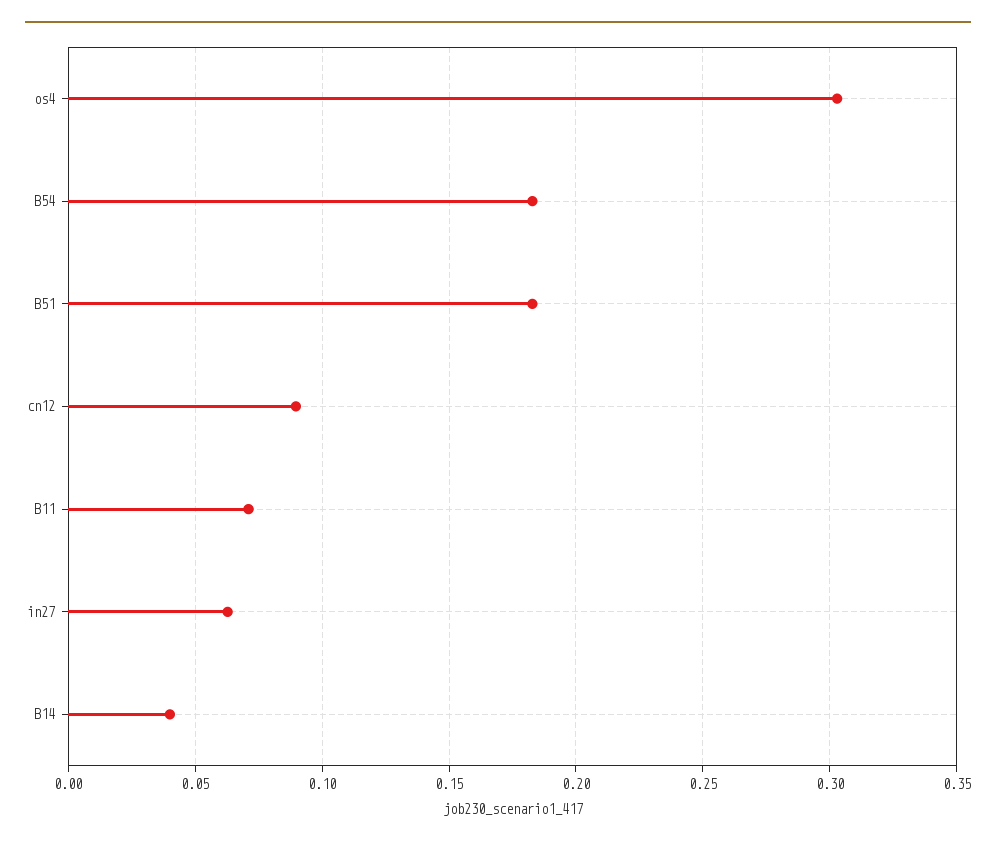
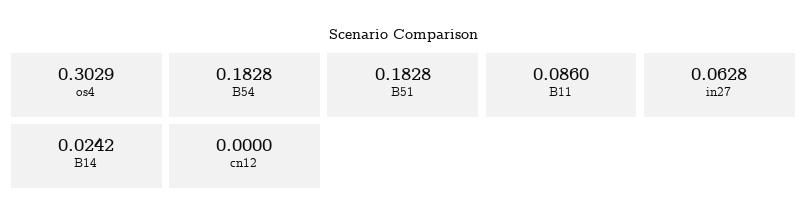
cn12: 0.09 -> 0
B11: 0.07 -> 0.086
B14: 0.04 -> 0.0242

